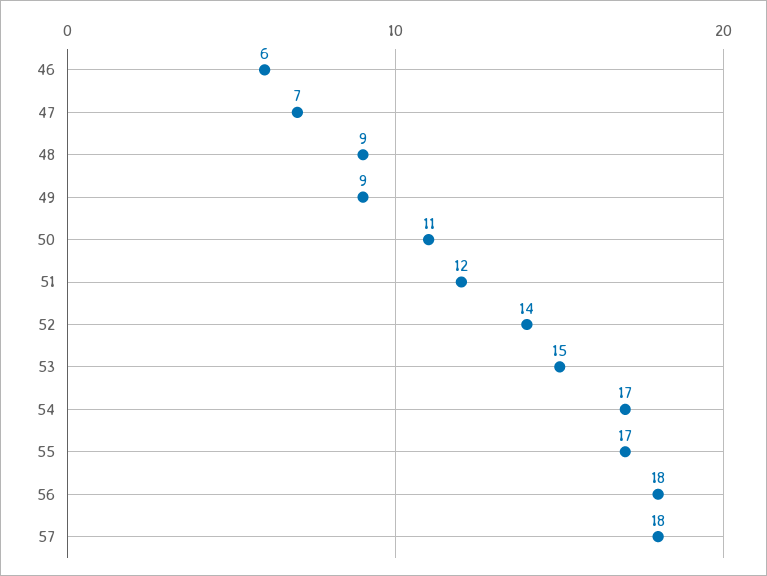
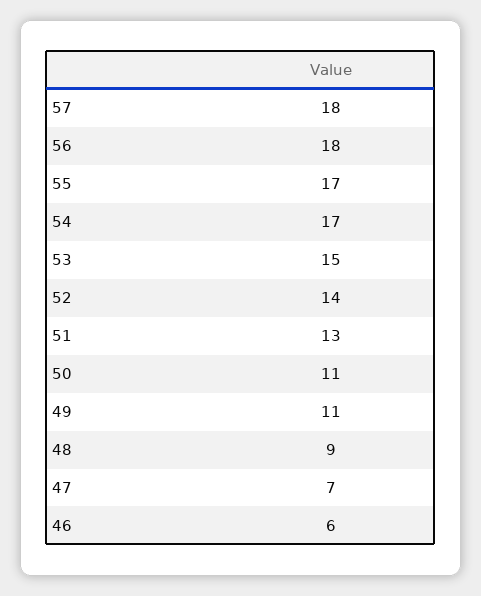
49: 9 -> 11
51: 12 -> 13

